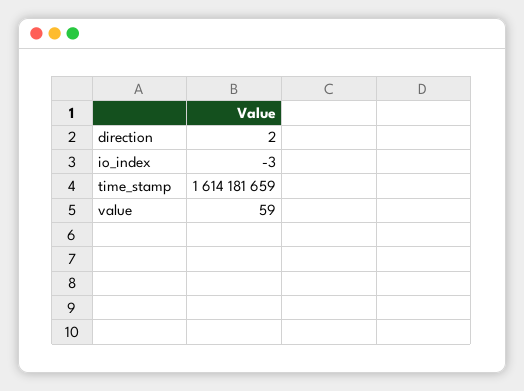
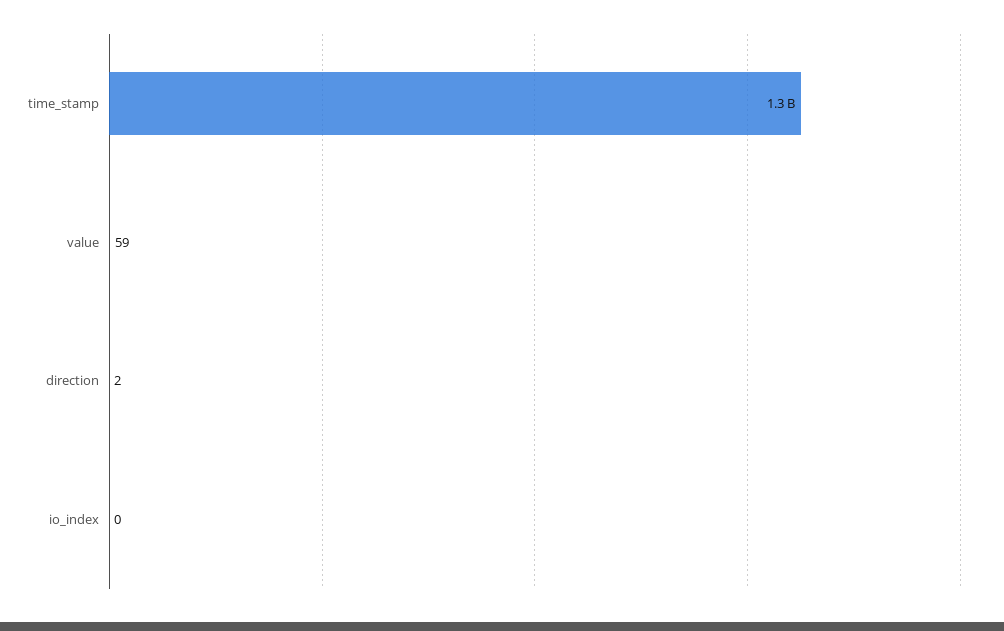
io_index: -3 -> 0
time_stamp: 1614181659 -> 1300000000

